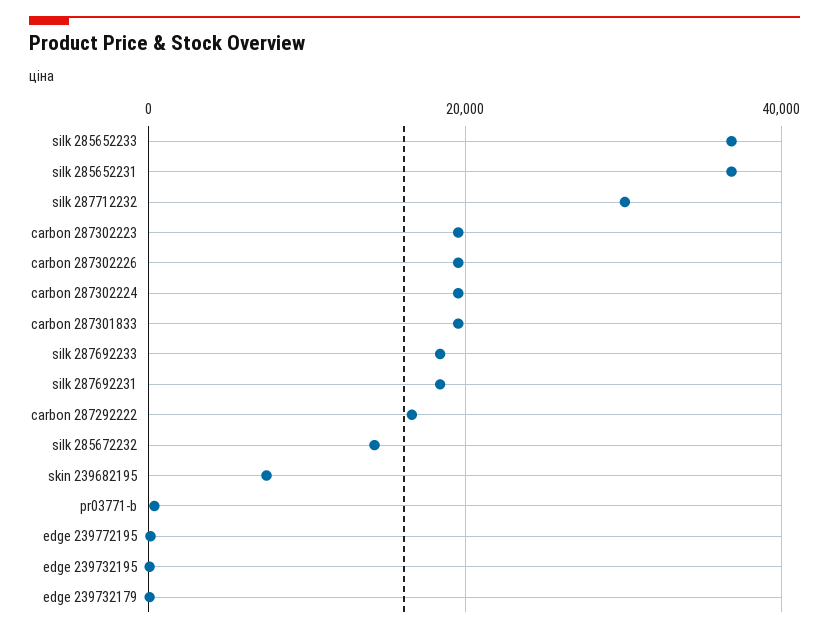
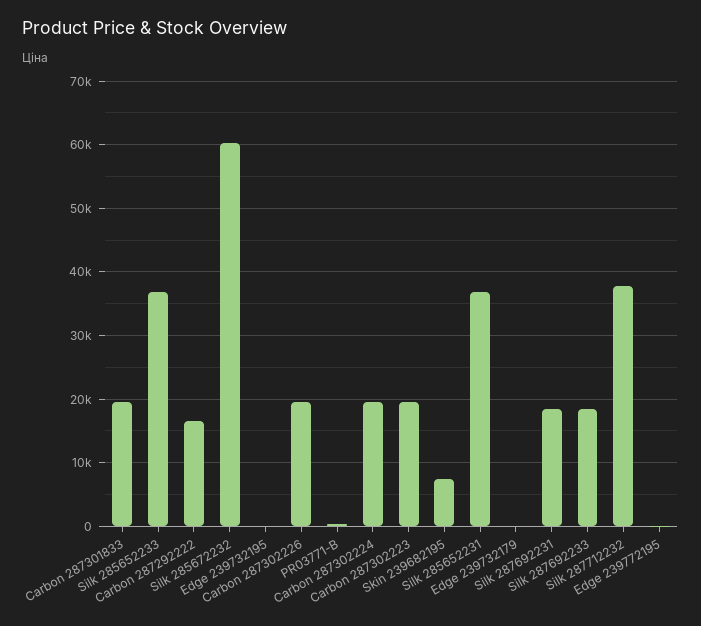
silk 287712232: 30000 -> 38000
silk 285672232: 14000 -> 60000

